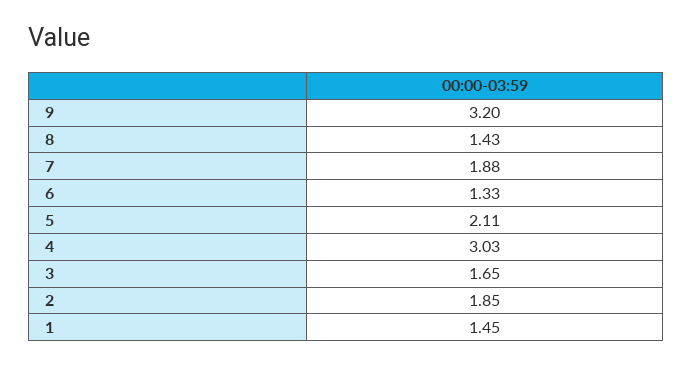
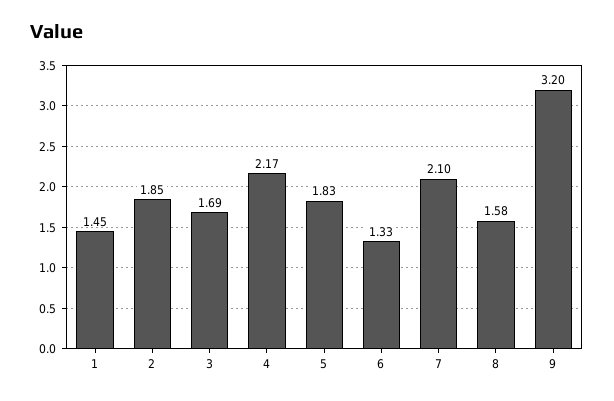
8: 1.43 -> 1.58
7: 1.88 -> 2.1
5: 2.11 -> 1.83
4: 3.03 -> 2.17
3: 1.65 -> 1.69

